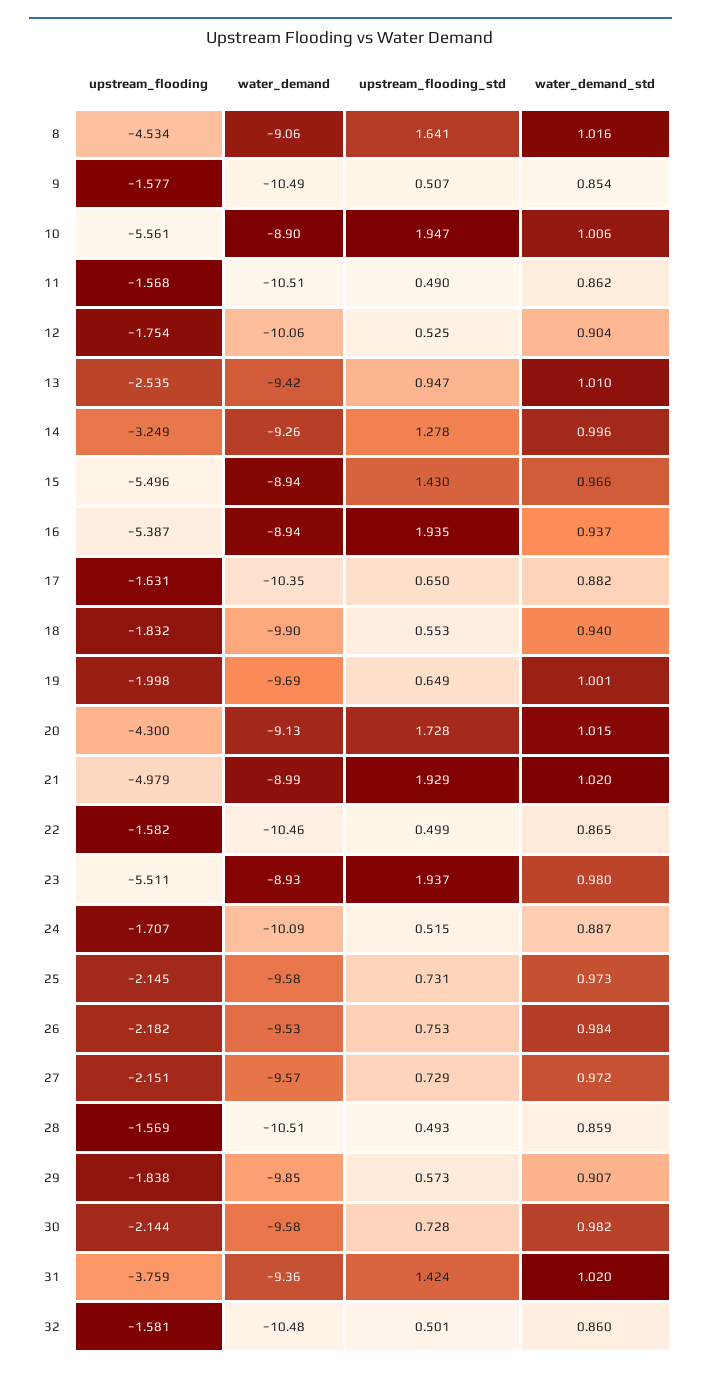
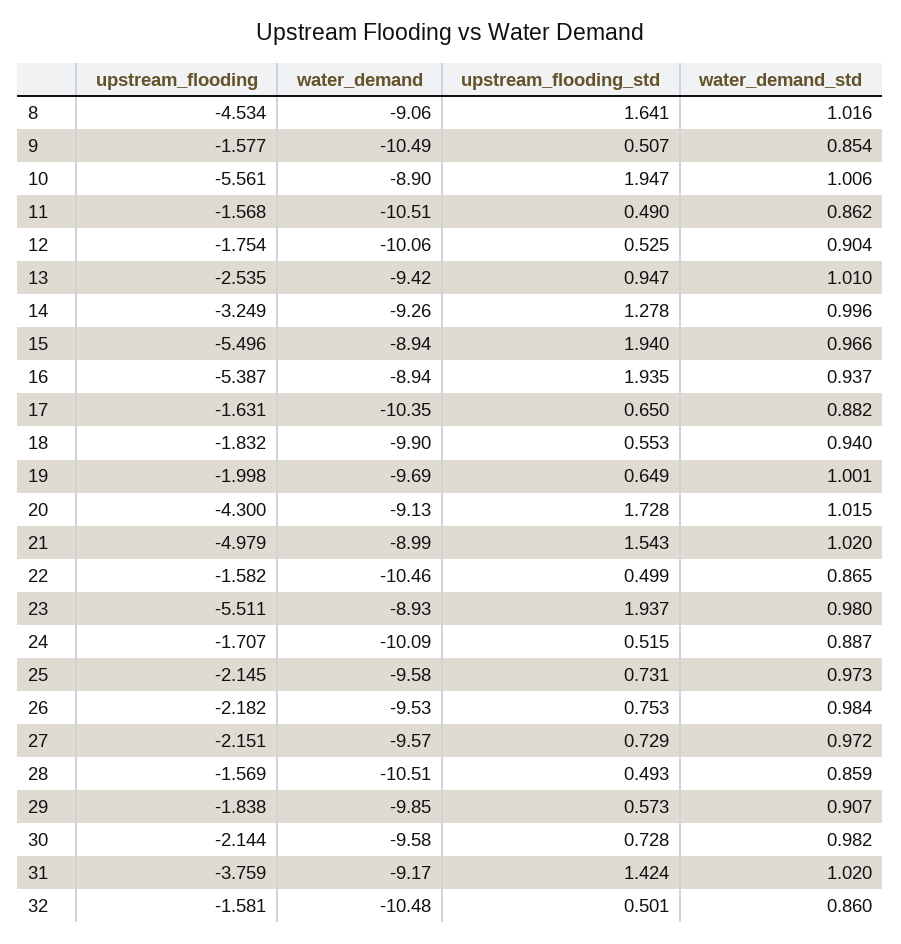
upstream_flooding_std, 15: 1.43 -> 1.94
upstream_flooding_std, 21: 1.929 -> 1.543
water_demand, 31: -9.36 -> -9.17

